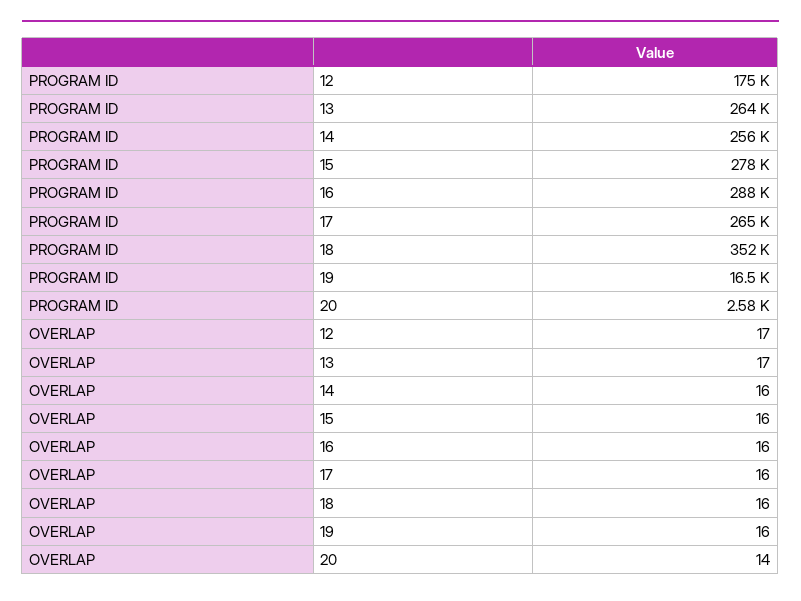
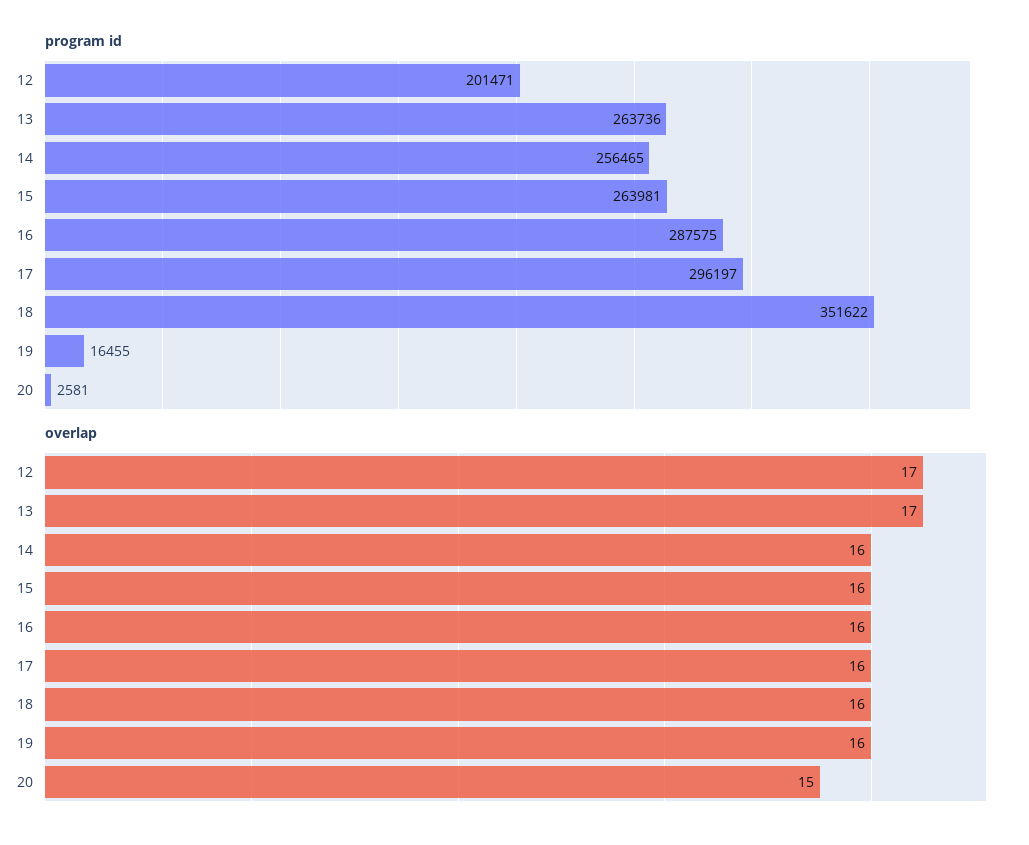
PROGRAM ID, 12: 175000 -> 201471
PROGRAM ID, 15: 278000 -> 263981
PROGRAM ID, 17: 265000 -> 296197
OVERLAP, 20: 14 -> 15

